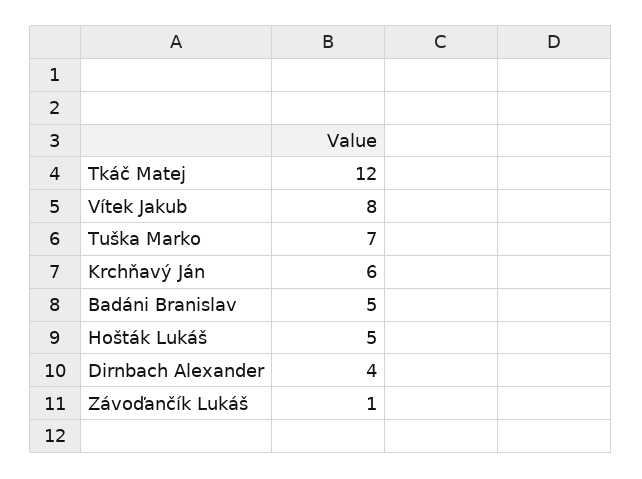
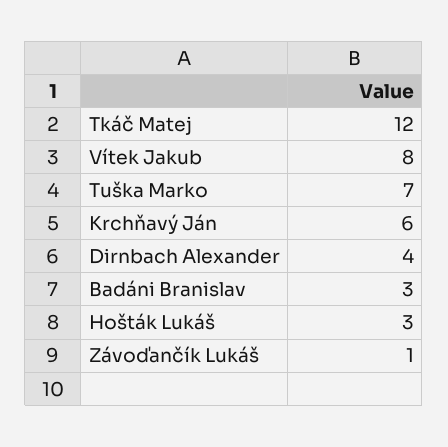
Badáni Branislav: 5 -> 3
Hošták Lukáš: 5 -> 3

